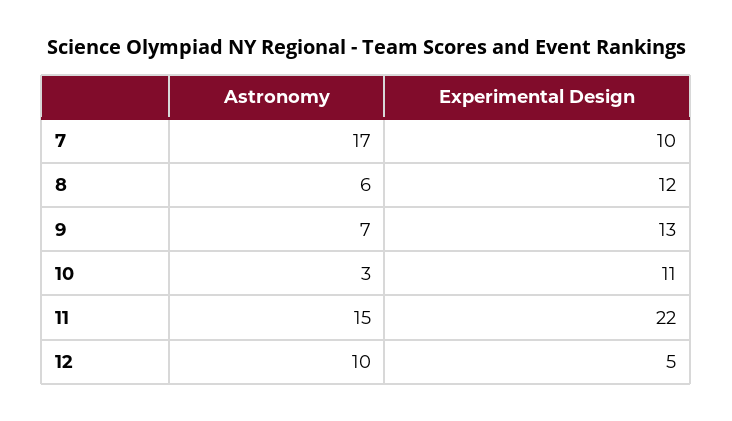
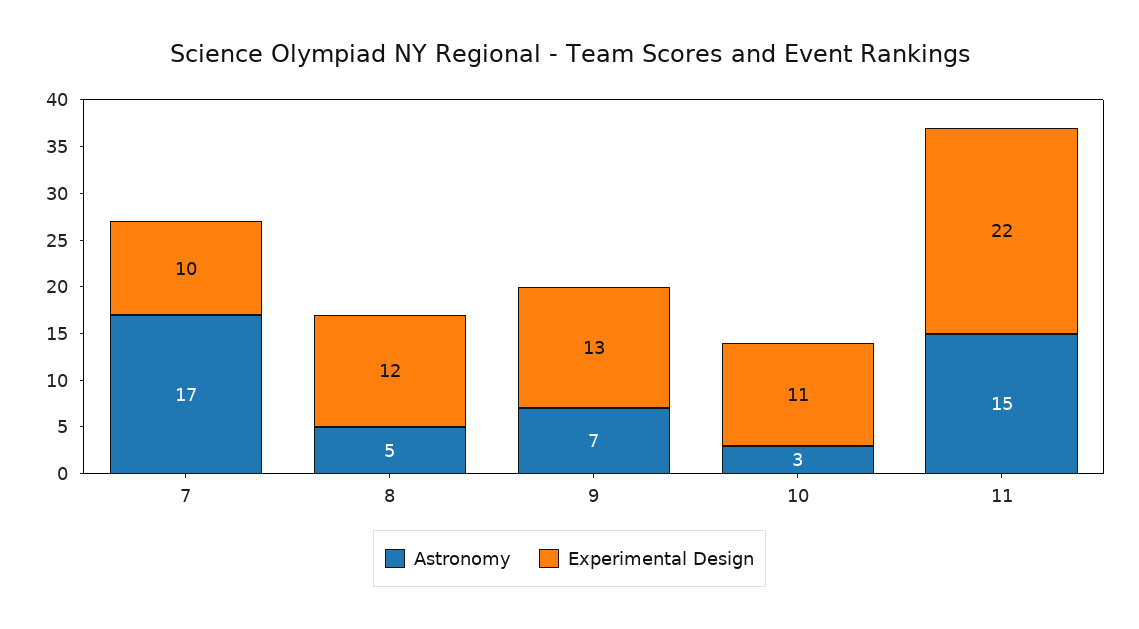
Astronomy, 8: 6 -> 5
Astronomy, 12: 10 -> none
Experimental Design, 12: 5 -> none

